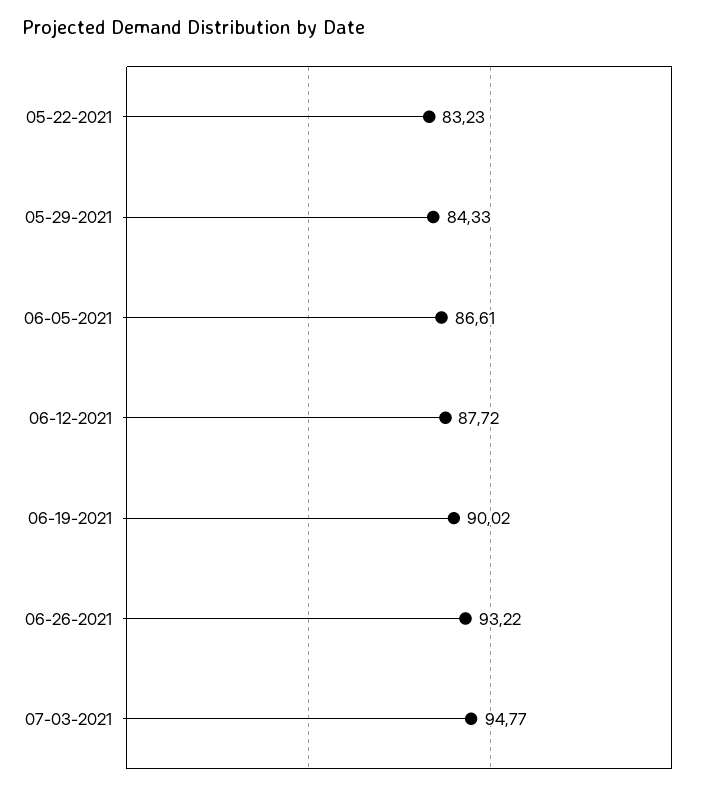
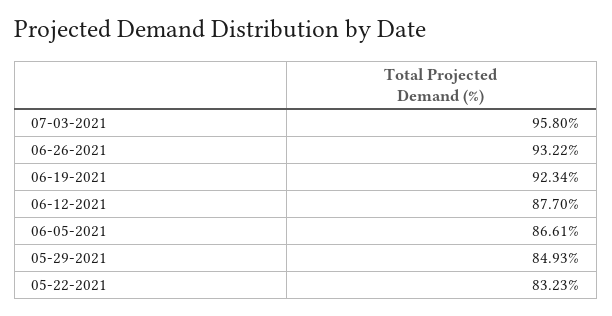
05-29-2021: 84.33 -> 84.93
06-12-2021: 87.72 -> 87.7
06-19-2021: 90.02 -> 92.34
07-03-2021: 94.77 -> 95.8

